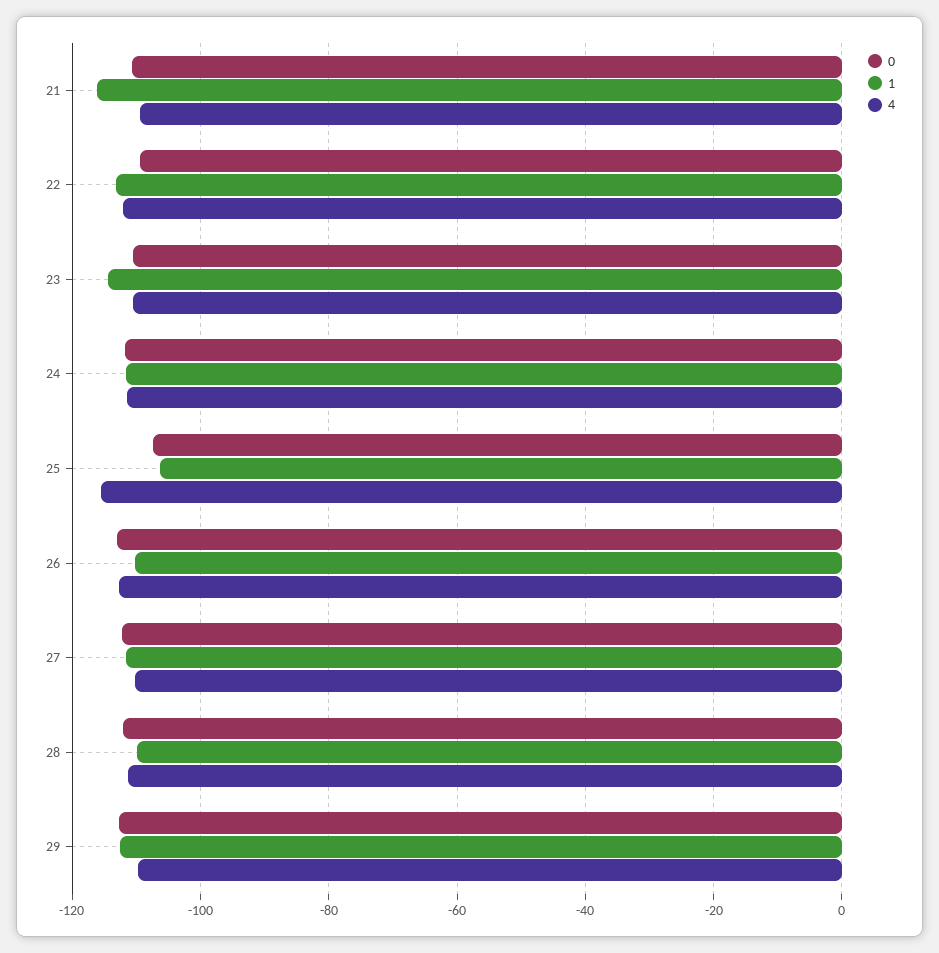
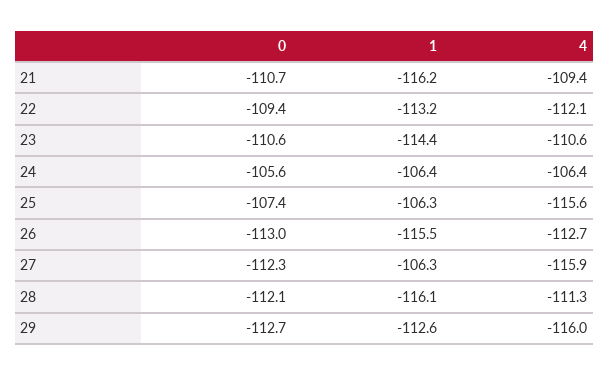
0, 24: -112 -> -105.6
1, 24: -112 -> -106.4
4, 24: -112 -> -106.4
1, 26: -110 -> -115.5
1, 27: -112 -> -106.3
4, 27: -110 -> -115.9
1, 28: -110 -> -116.1
4, 29: -110 -> -116

